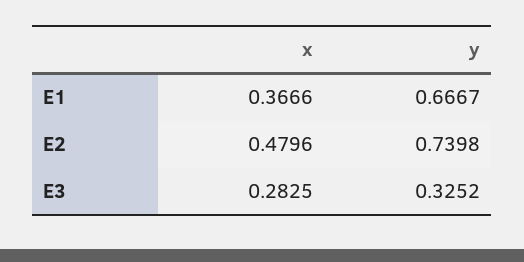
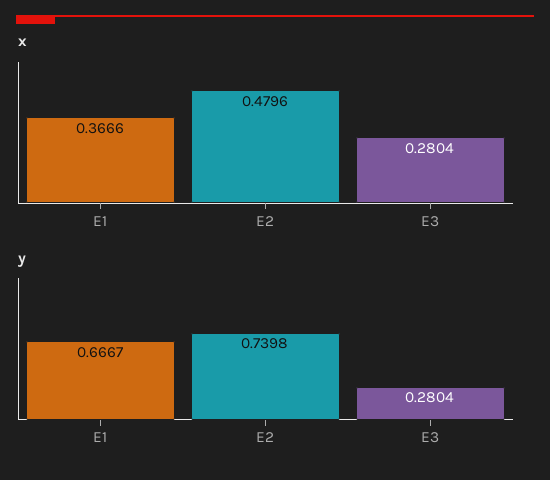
x, E3: 0.2825 -> 0.2804
y, E3: 0.3252 -> 0.2804

